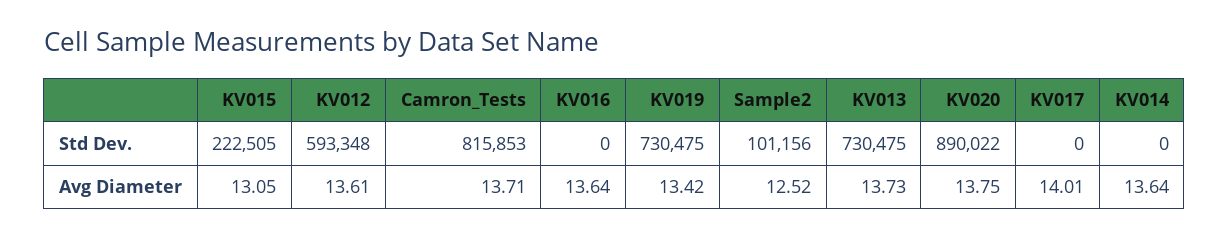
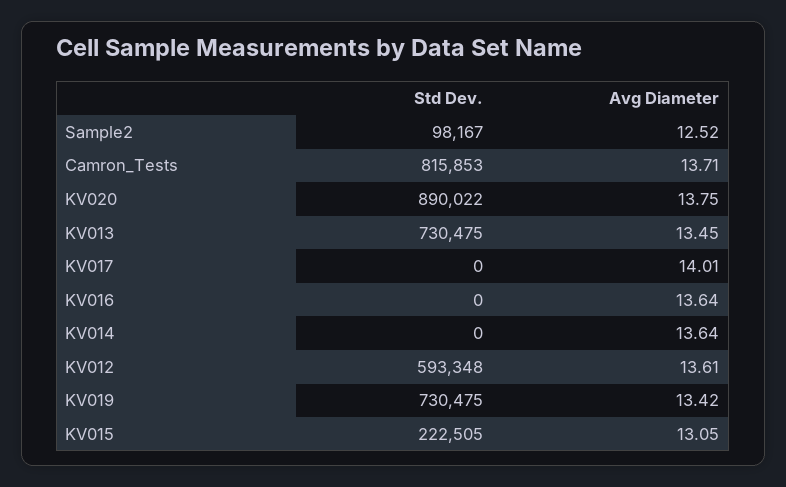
Sample2, Std Dev.: 101156 -> 98167
KV013, Avg Diameter: 13.73 -> 13.45

